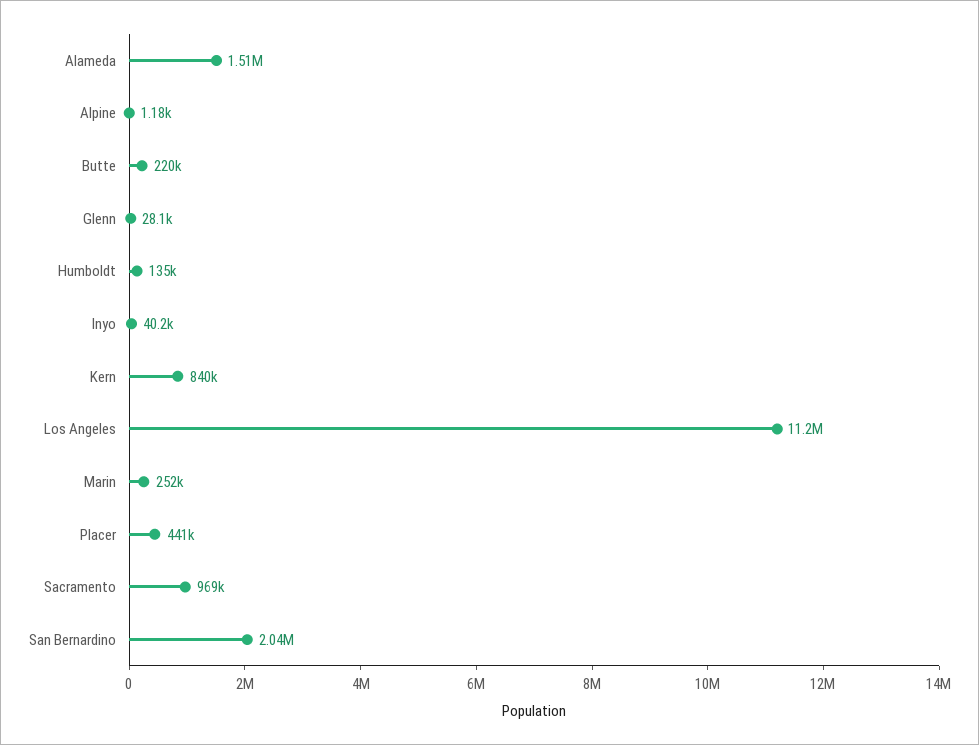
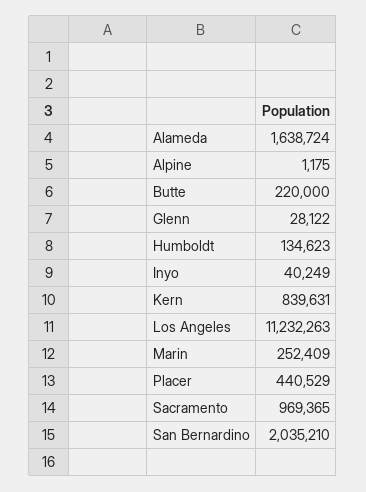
Alameda: 1510000 -> 1638724

